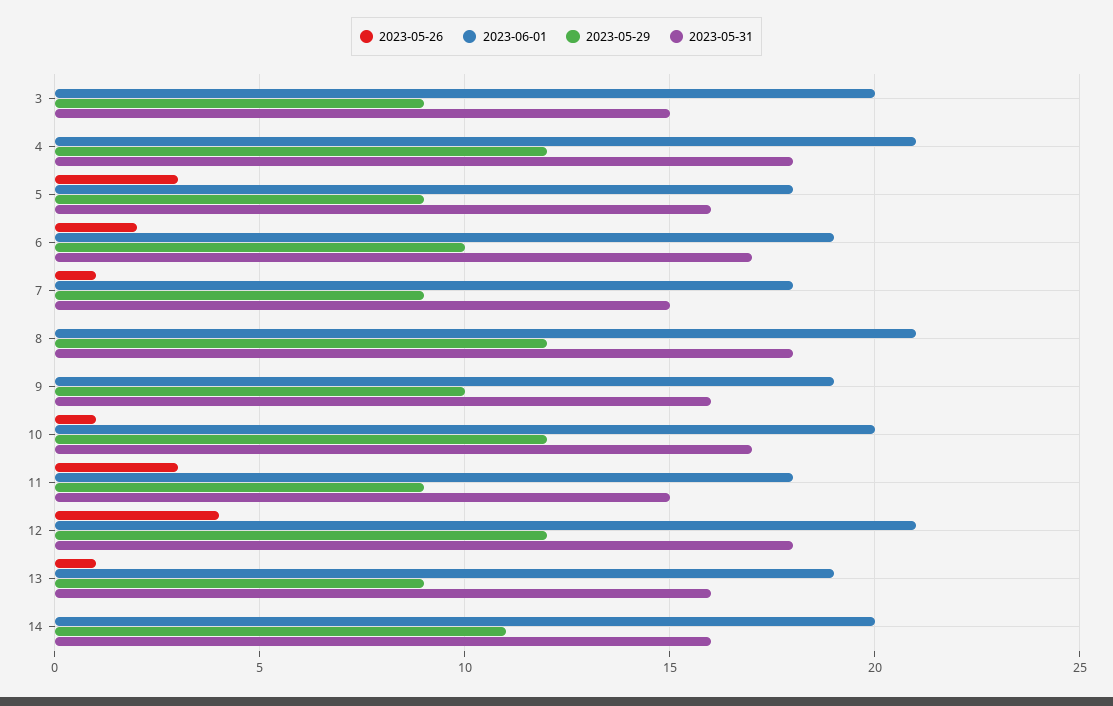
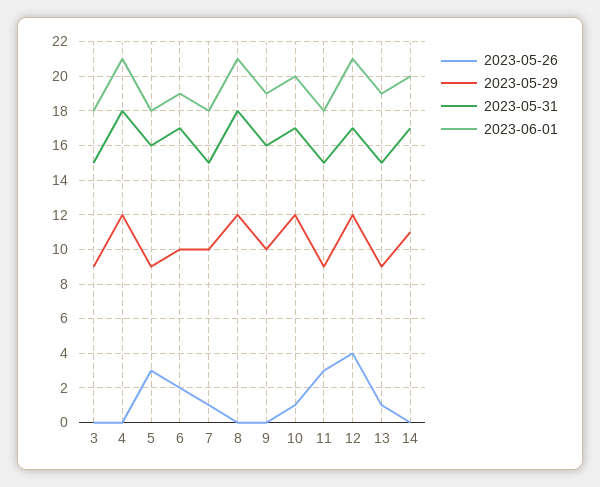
2023-06-01, 3: 20 -> 18
2023-05-29, 7: 9 -> 10
2023-05-31, 12: 18 -> 17
2023-05-31, 13: 16 -> 15
2023-05-31, 14: 16 -> 17

